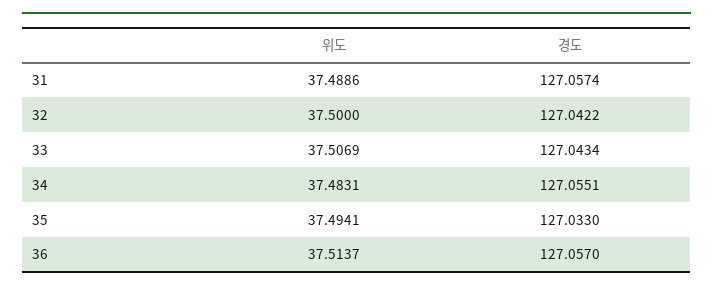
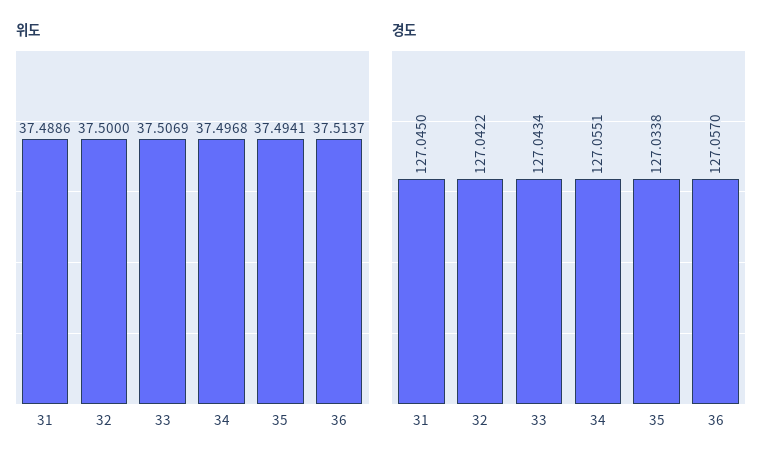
경도, 31: 127.0574 -> 127.045
위도, 34: 37.4831 -> 37.4968
경도, 35: 127.033 -> 127.0338

